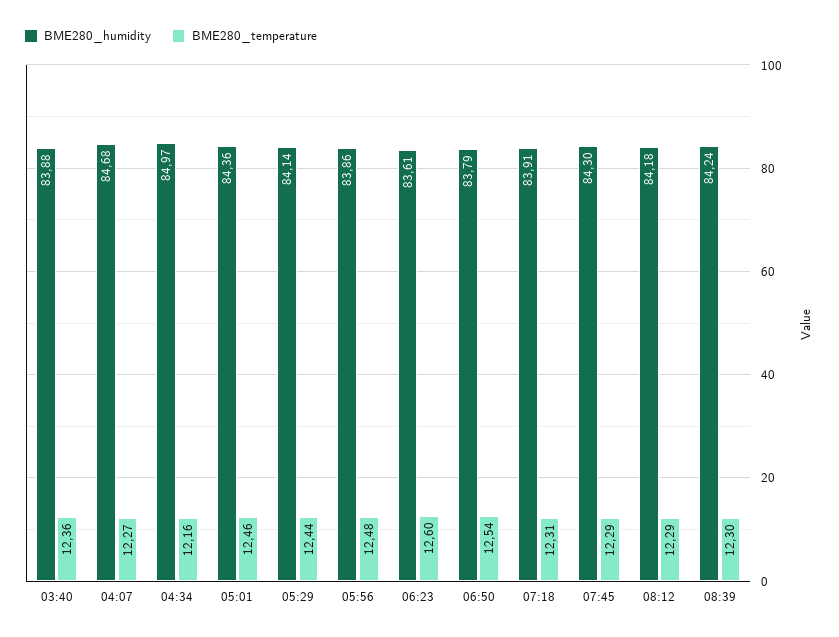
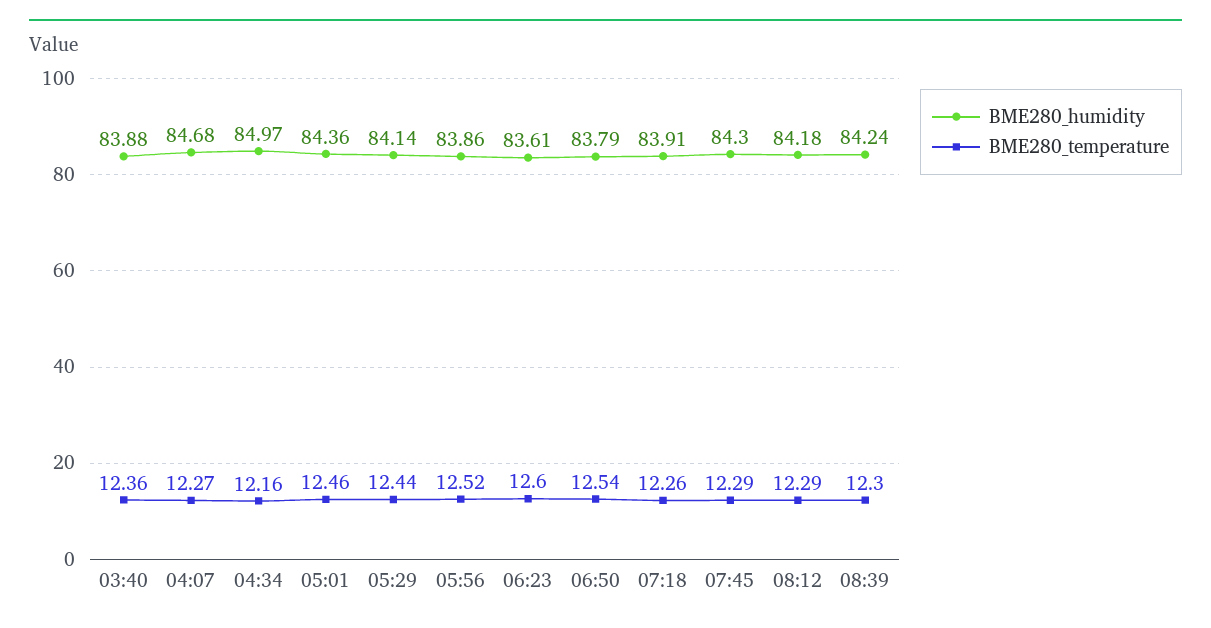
BME280_temperature, 05:56: 12.48 -> 12.52
BME280_temperature, 07:18: 12.31 -> 12.26

